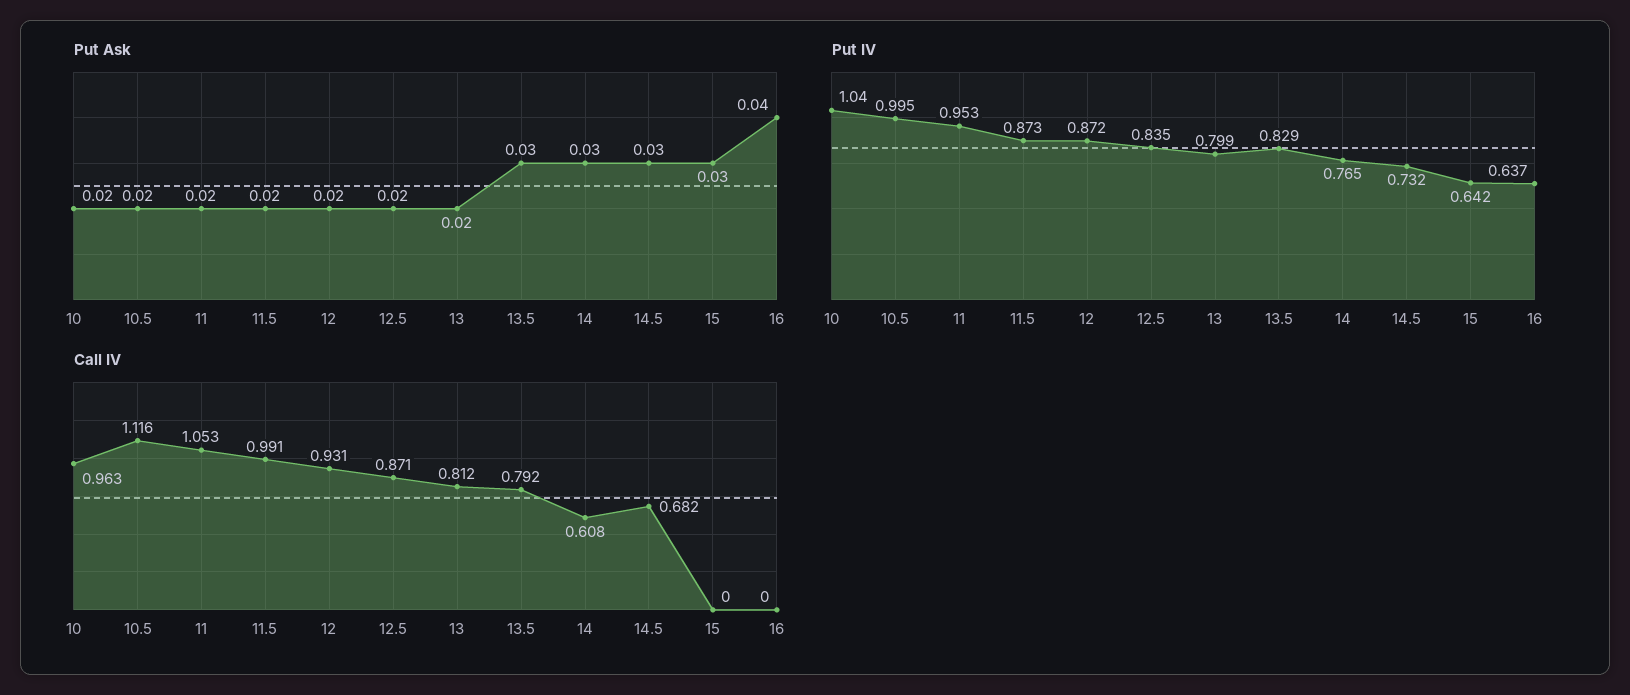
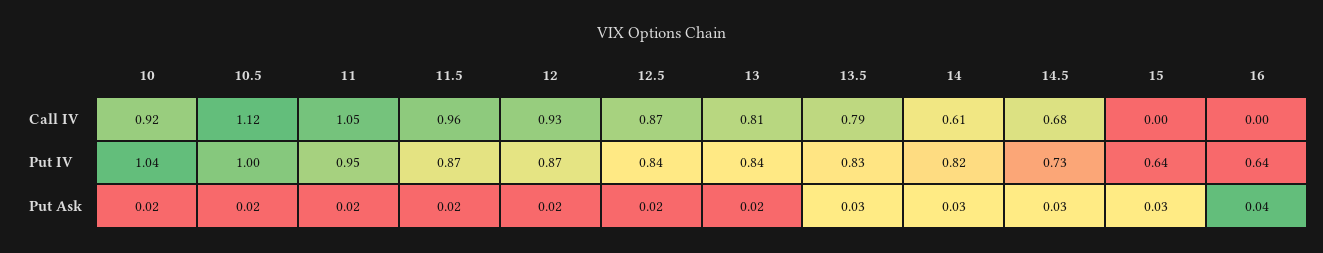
Put IV, 13: 0.799 -> 0.84
Put IV, 14: 0.765 -> 0.82
Call IV, 10: 0.963 -> 0.92
Call IV, 11.5: 0.991 -> 0.96

